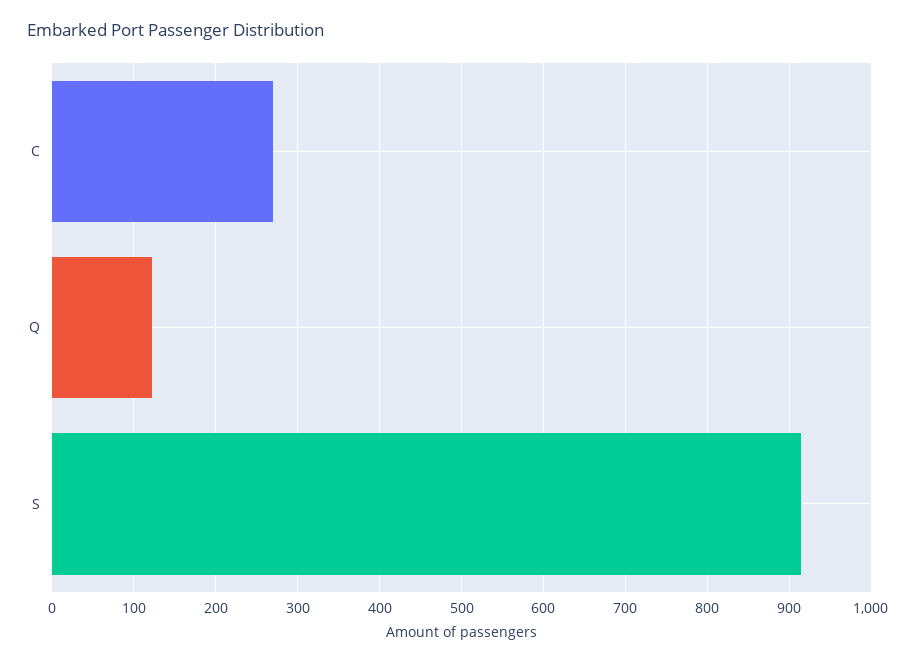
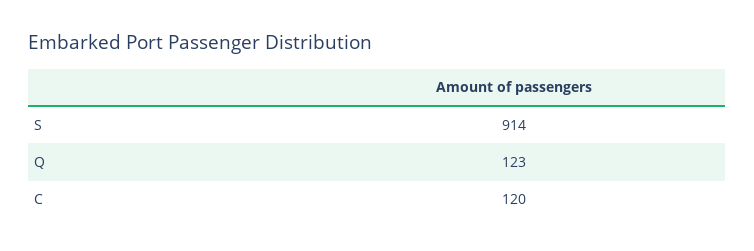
C: 270 -> 120

